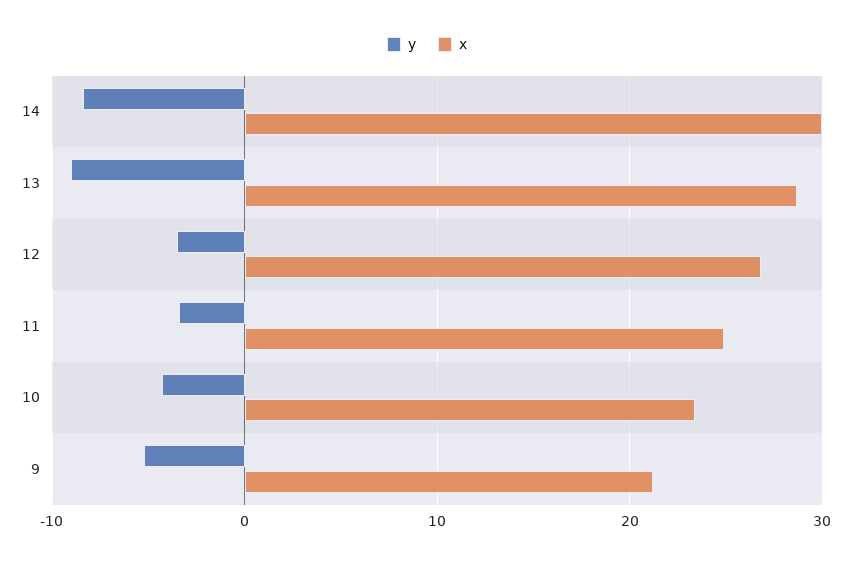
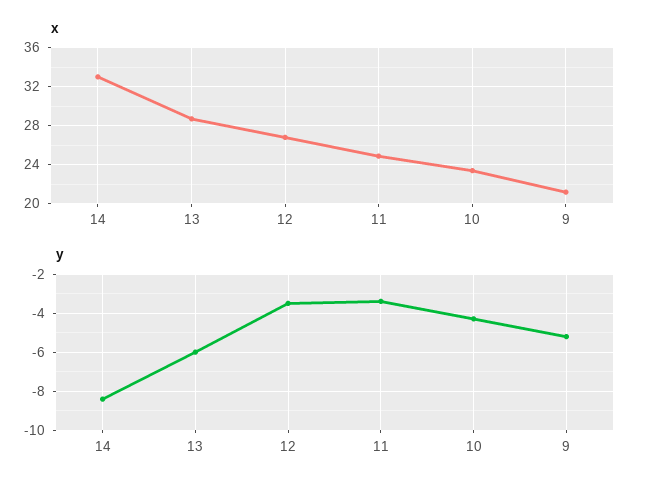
x, 14: 30 -> 33
y, 13: -9 -> -6

